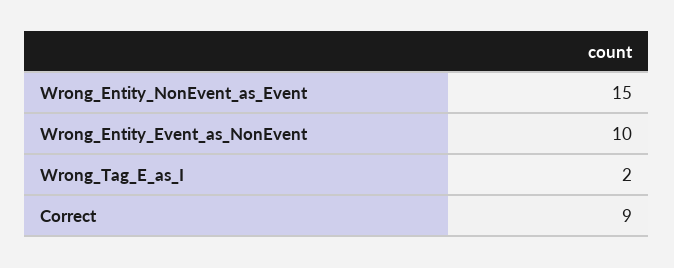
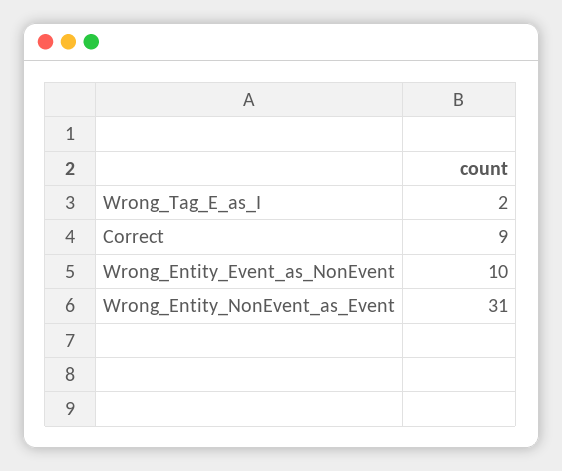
Wrong_Entity_NonEvent_as_Event: 15 -> 31

